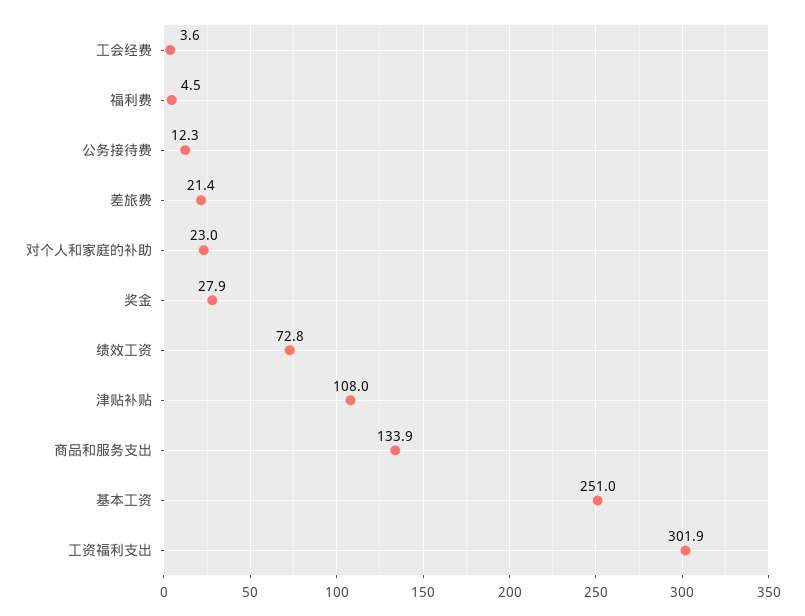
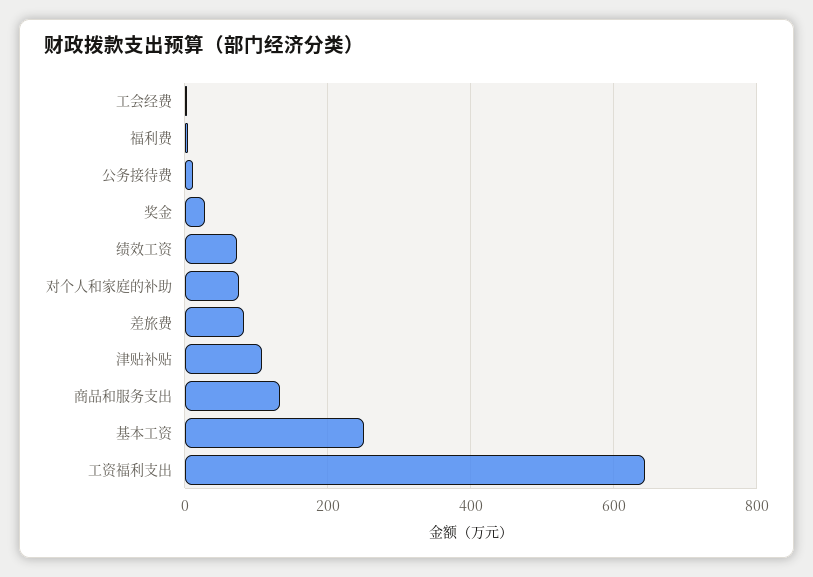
差旅费: 21.4 -> 80
对个人和家庭的补助: 23 -> 80
工资福利支出: 301.9 -> 640

